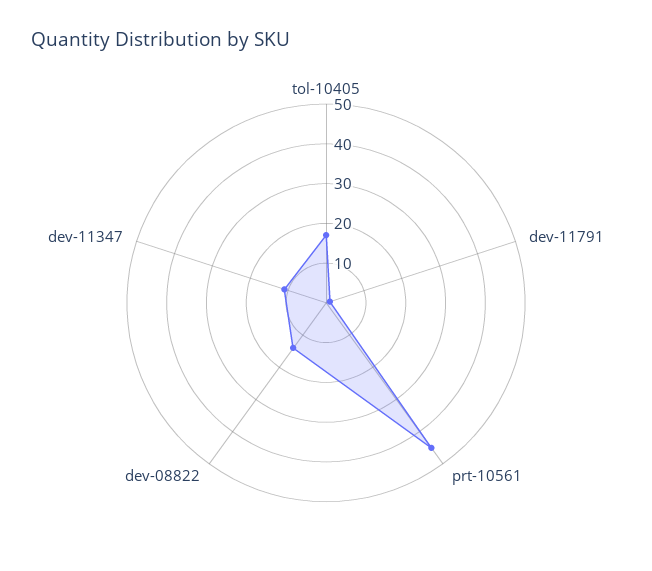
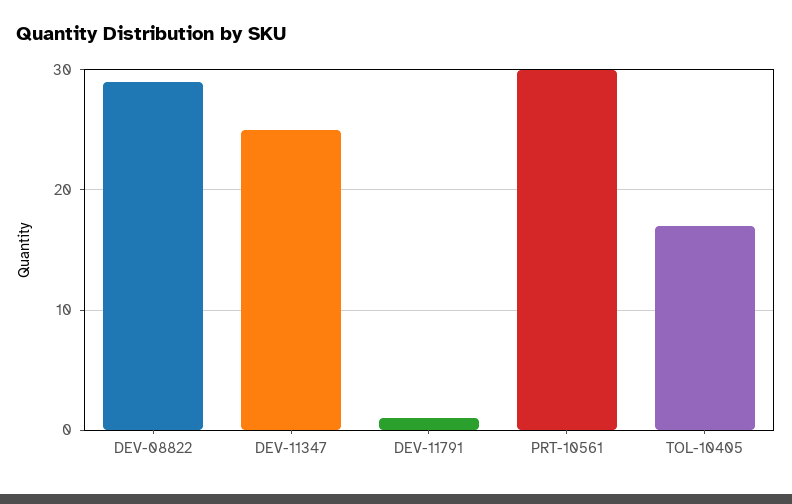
prt-10561: 45 -> 30
dev-08822: 15 -> 29
dev-11347: 10 -> 25

